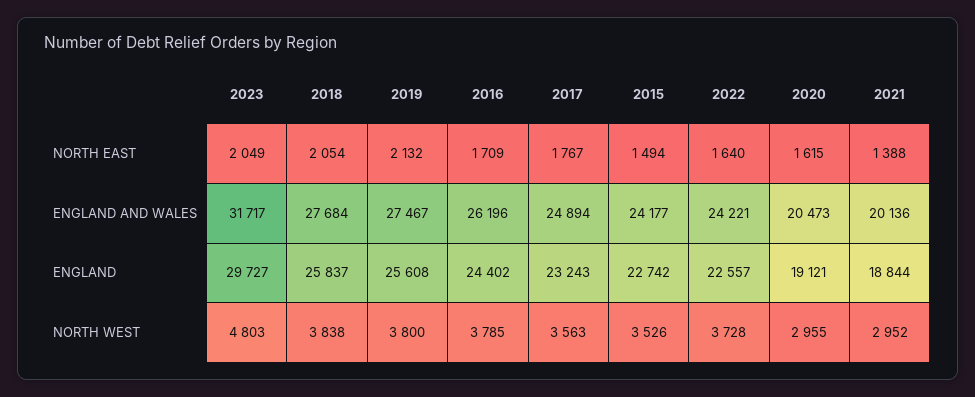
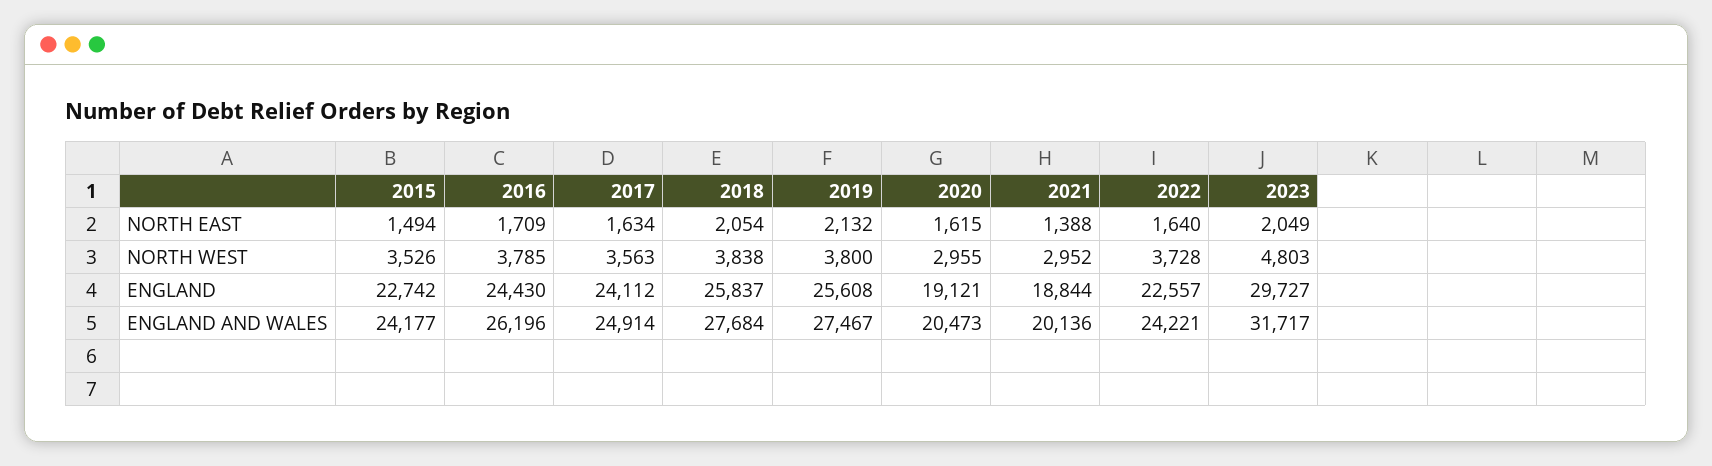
2017, NORTH EAST: 1767 -> 1634
2017, ENGLAND AND WALES: 24894 -> 24914
2016, ENGLAND: 24402 -> 24430
2017, ENGLAND: 23243 -> 24112

